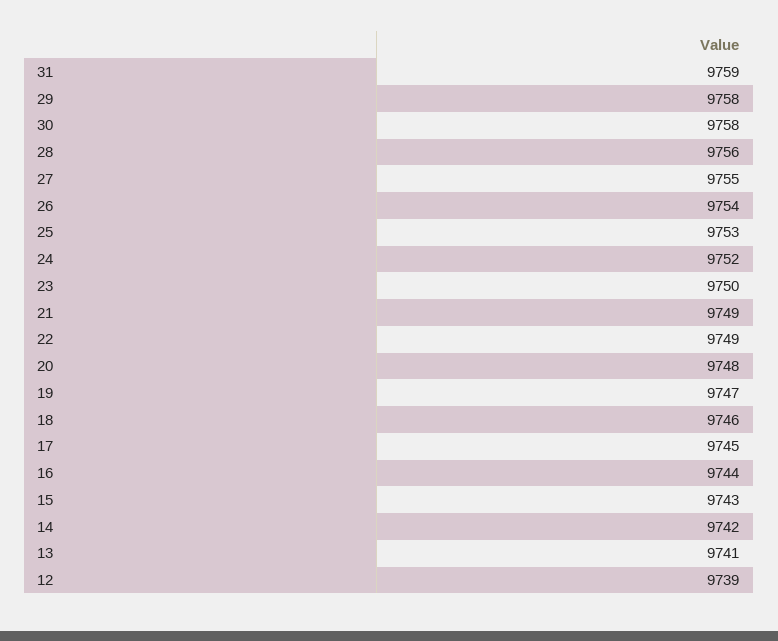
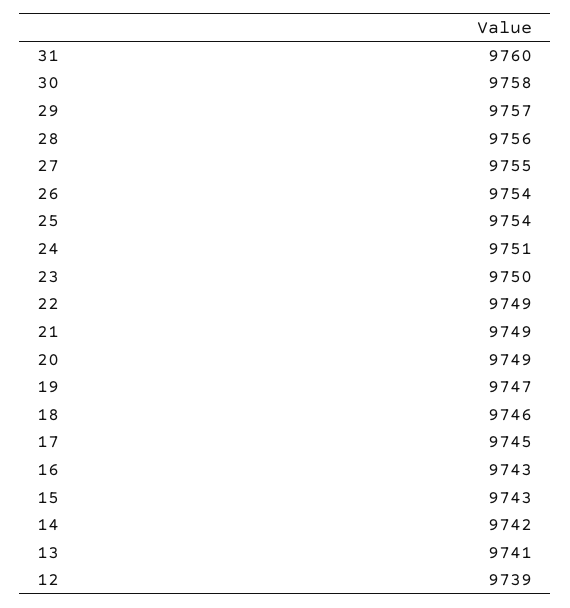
31: 9759 -> 9760
29: 9758 -> 9757
25: 9753 -> 9754
24: 9752 -> 9751
20: 9748 -> 9749
16: 9744 -> 9743

